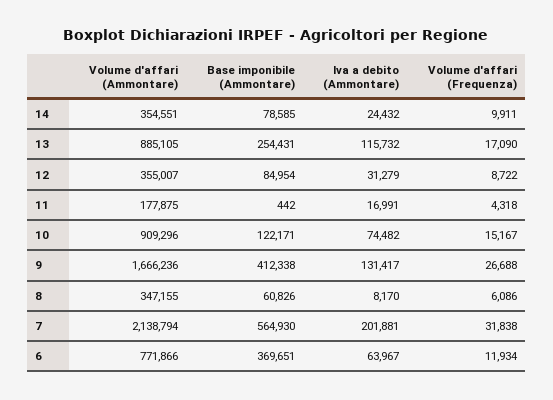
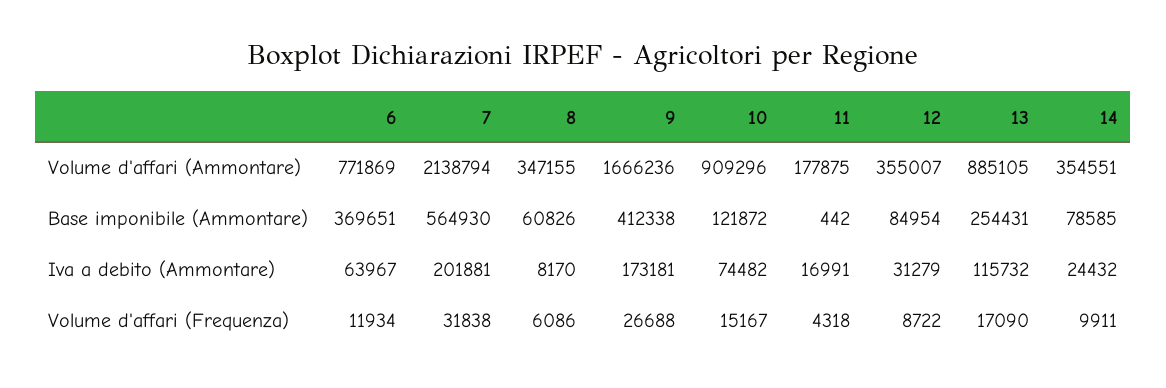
Base imponibile (Ammontare), 10: 122171 -> 121872
Iva a debito (Ammontare), 9: 131417 -> 173181
Volume d'affari (Ammontare), 6: 771866 -> 771869

